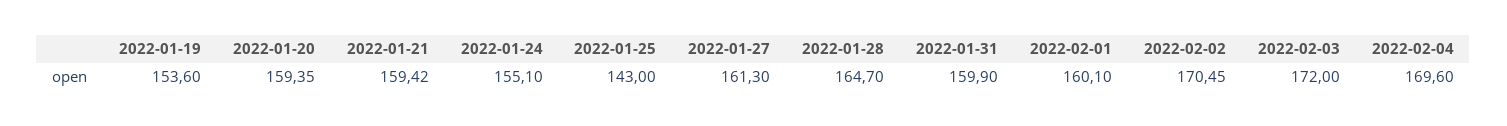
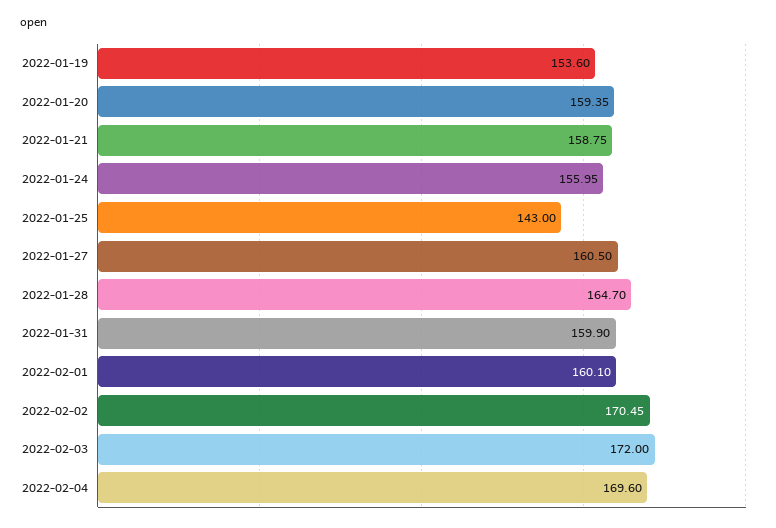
2022-01-21: 159.42 -> 158.75
2022-01-24: 155.1 -> 155.95
2022-01-27: 161.3 -> 160.5

